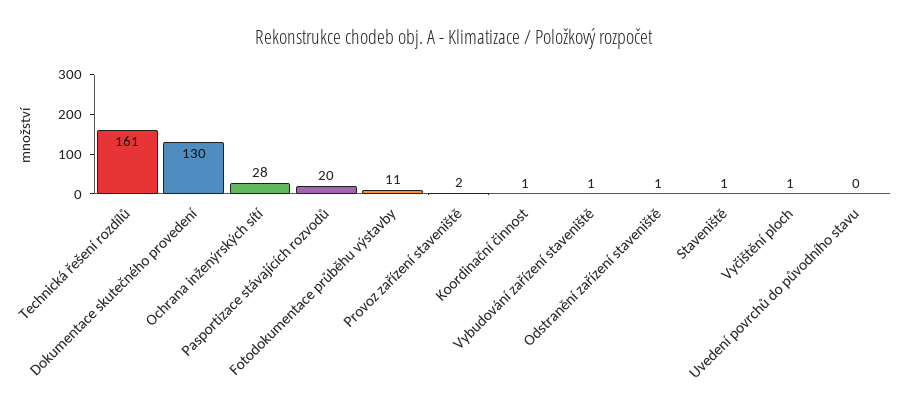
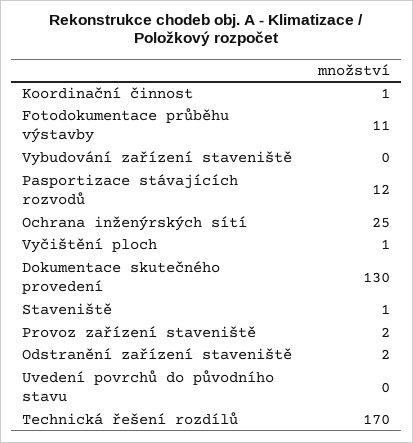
Technická řešení rozdílů: 161 -> 170
Ochrana inženýrských sítí: 28 -> 25
Pasportizace stávajících rozvodů: 20 -> 12
Vybudování zařízení staveniště: 1 -> 0
Odstranění zařízení staveniště: 1 -> 2

